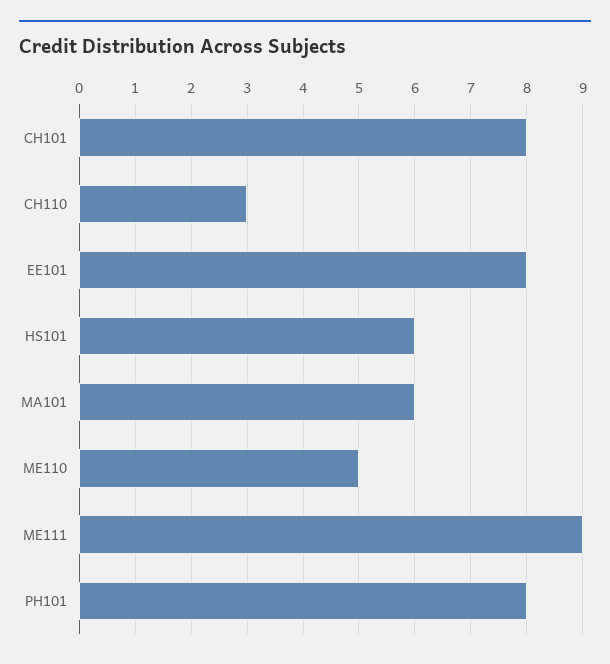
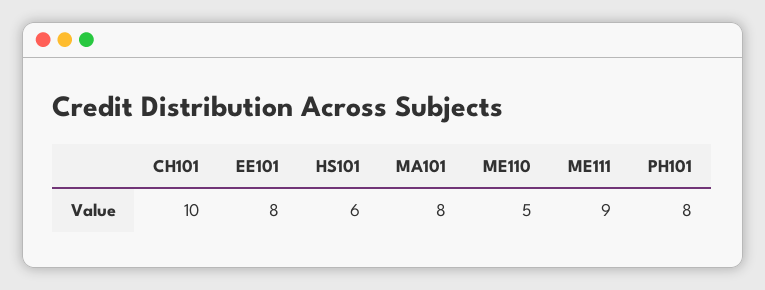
CH101: 8 -> 10
CH110: 3 -> none
MA101: 6 -> 8

